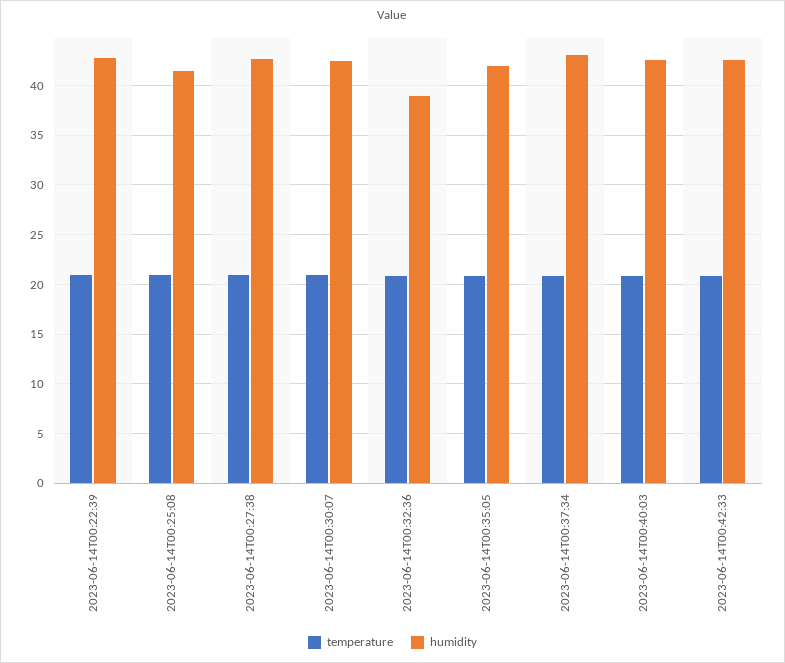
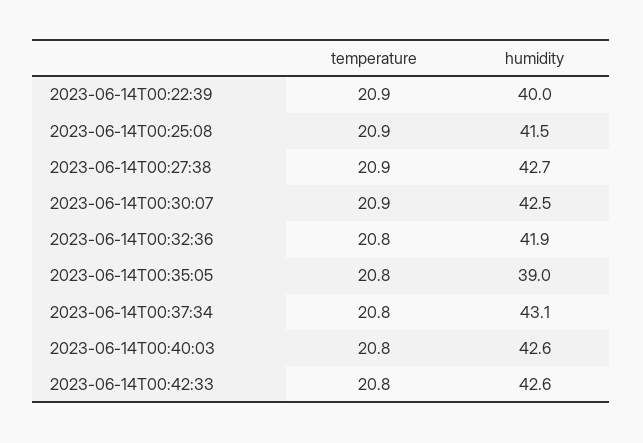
humidity, 2023-06-14T00:22:39: 43 -> 40
humidity, 2023-06-14T00:32:36: 39 -> 41.9
humidity, 2023-06-14T00:35:05: 42 -> 39

